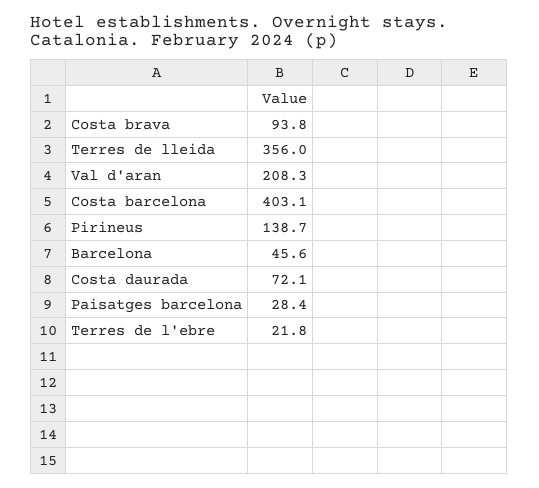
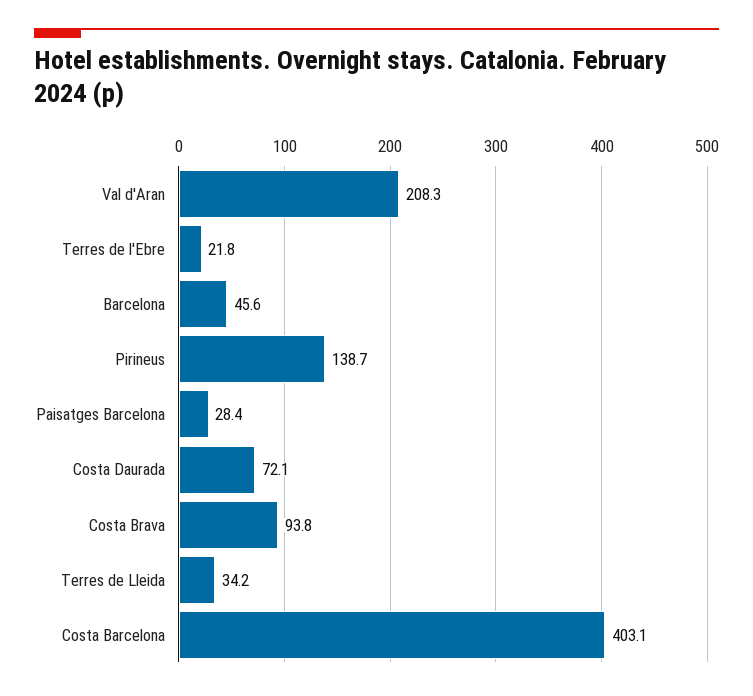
Terres de lleida: 356 -> 34.2

